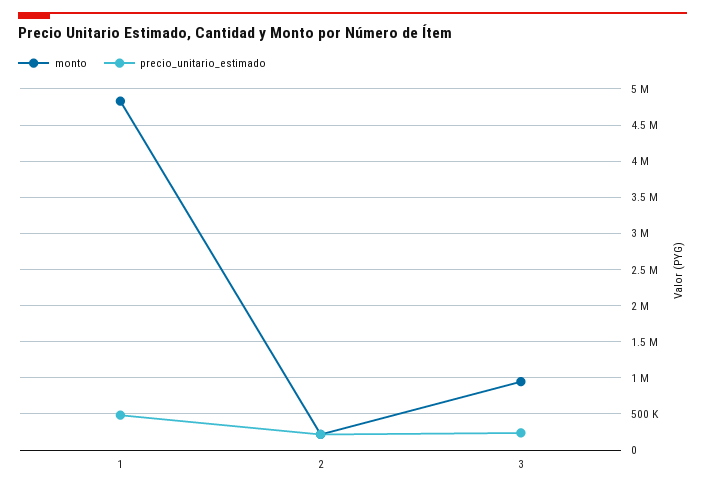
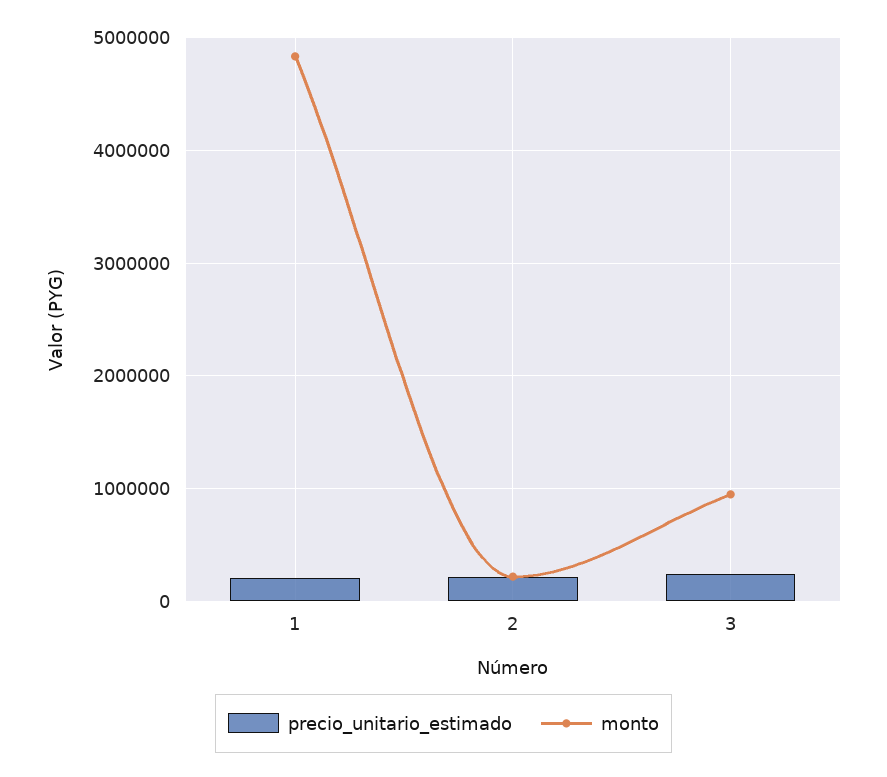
precio_unitario_estimado, 1: 500000 -> 200000

